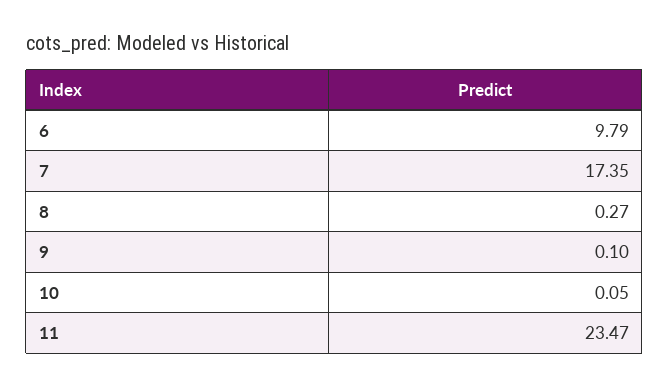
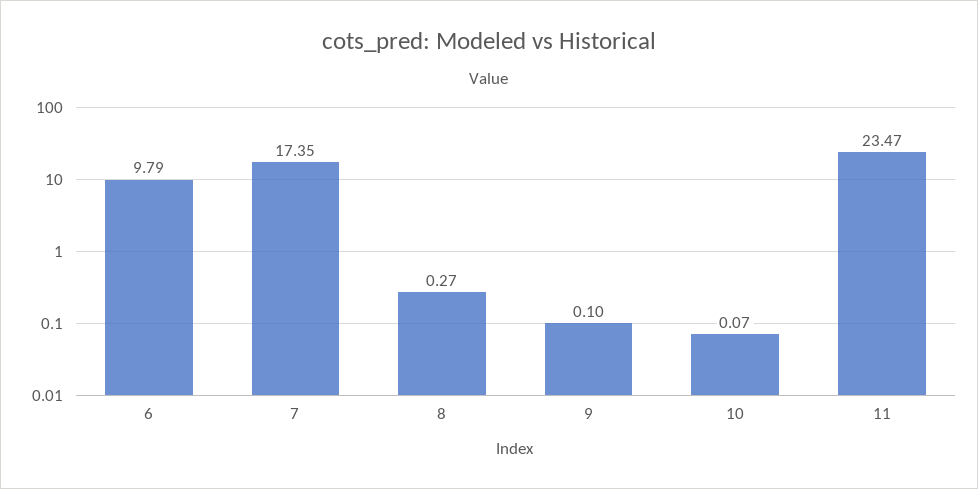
10: 0.05 -> 0.07

